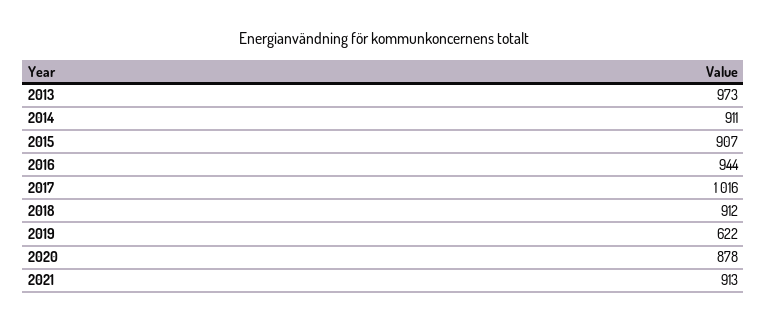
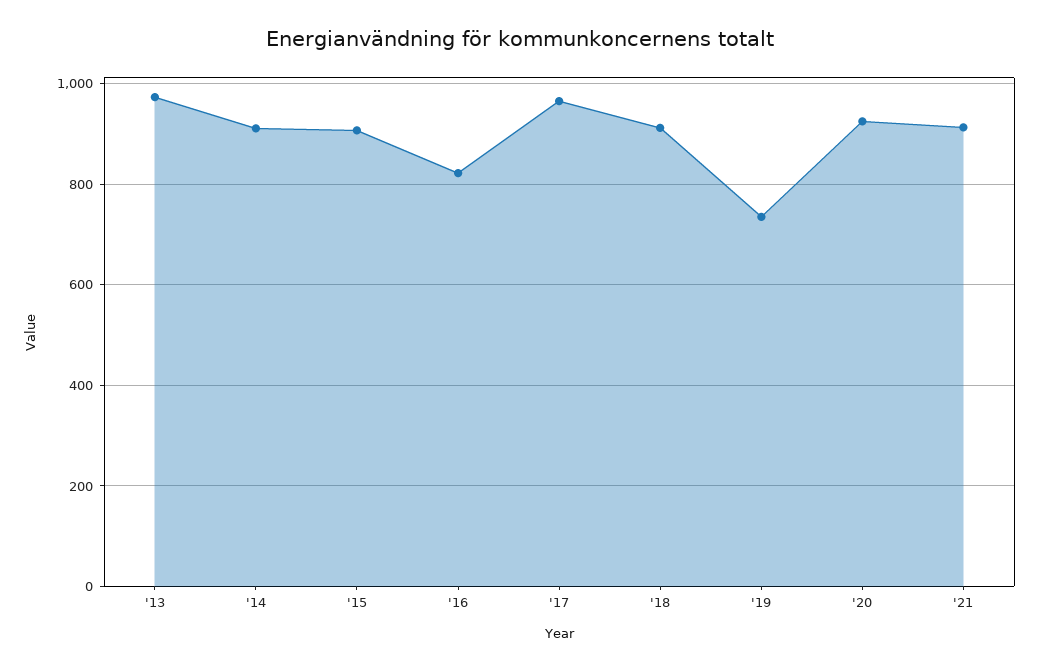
2016: 944 -> 820
2017: 1016 -> 960
2019: 622 -> 740
2020: 878 -> 920

